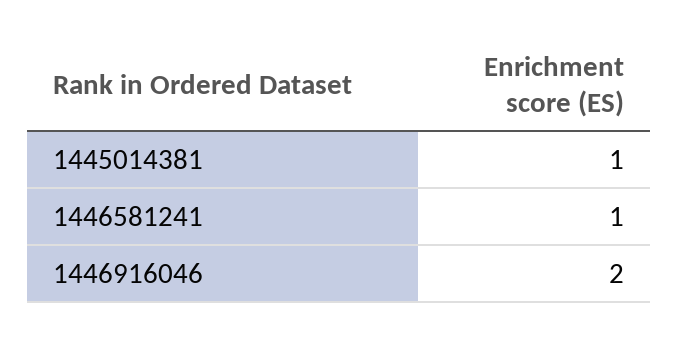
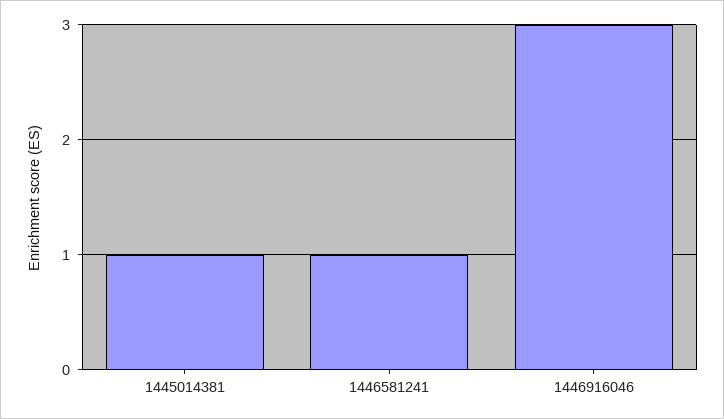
1446916046: 2 -> 3

